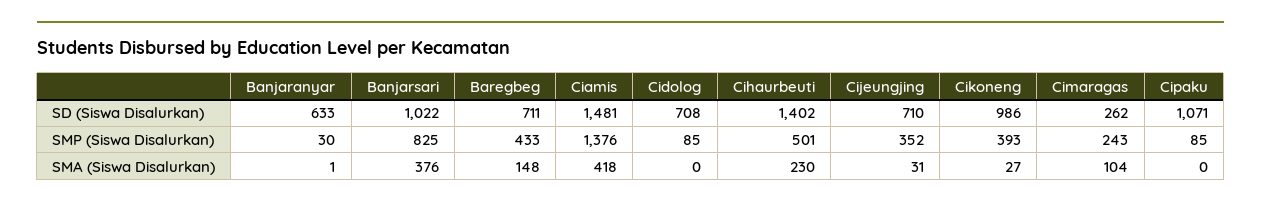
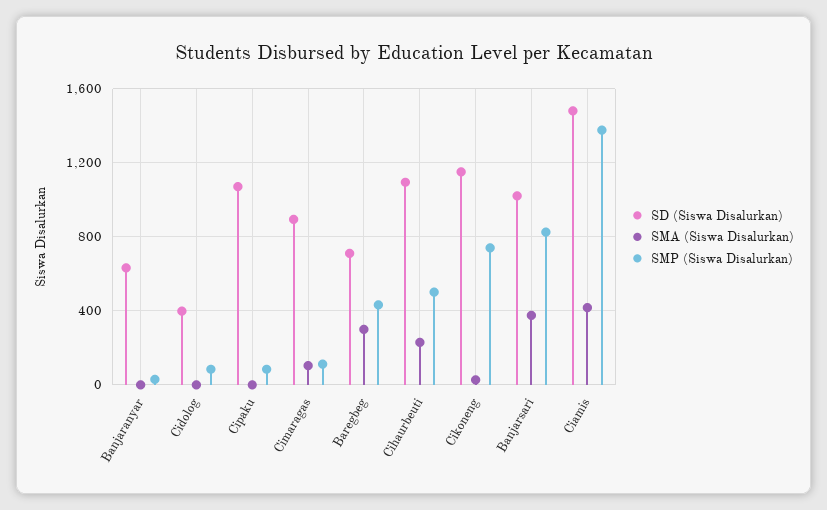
SD (Siswa Disalurkan), Cidolog: 708 -> 400
SD (Siswa Disalurkan), Cihaurbeuti: 1402 -> 1100
SD (Siswa Disalurkan), Cijeungjing: 710 -> none
SD (Siswa Disalurkan), Cikoneng: 986 -> 1150
SD (Siswa Disalurkan), Cimaragas: 262 -> 900
SMP (Siswa Disalurkan), Cijeungjing: 352 -> none
SMP (Siswa Disalurkan), Cikoneng: 393 -> 750
SMP (Siswa Disalurkan), Cimaragas: 243 -> 100
SMA (Siswa Disalurkan), Baregbeg: 148 -> 300
SMA (Siswa Disalurkan), Cijeungjing: 31 -> none

